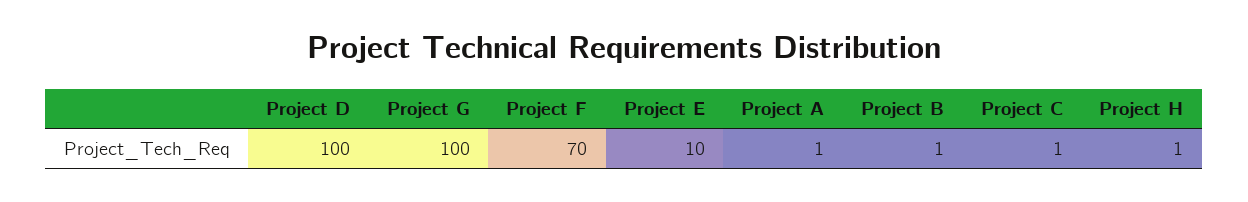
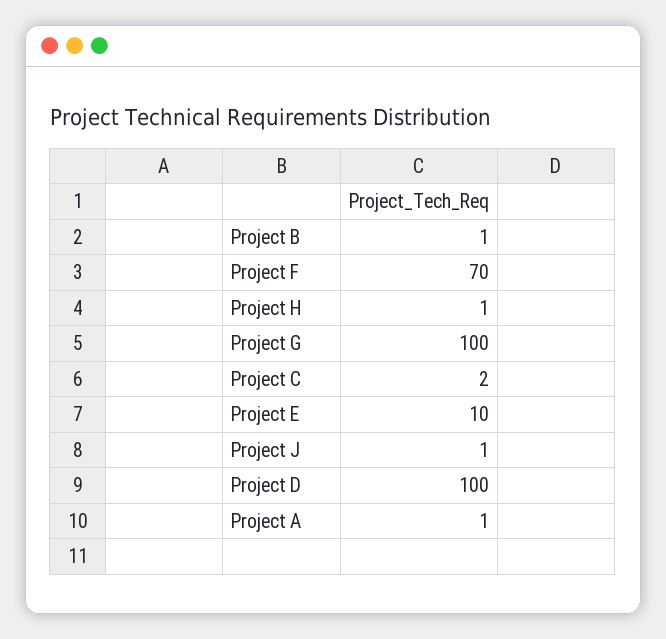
Project C: 1 -> 2
Project J: none -> 1

